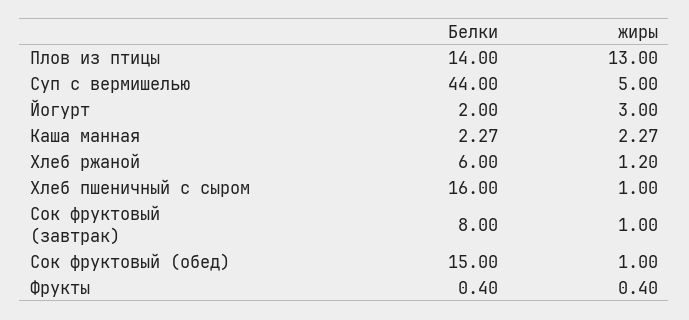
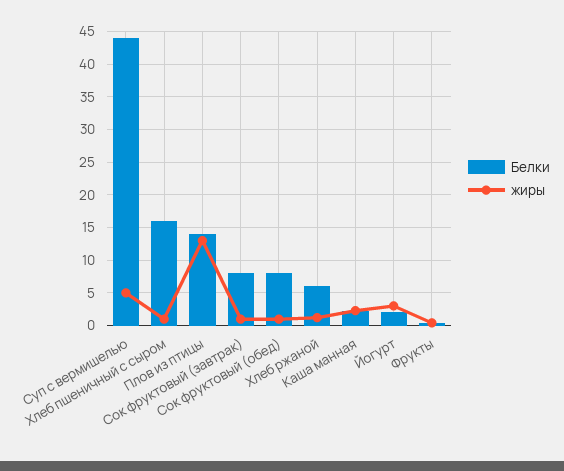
Белки, Сок фруктовый (обед): 15 -> 8

